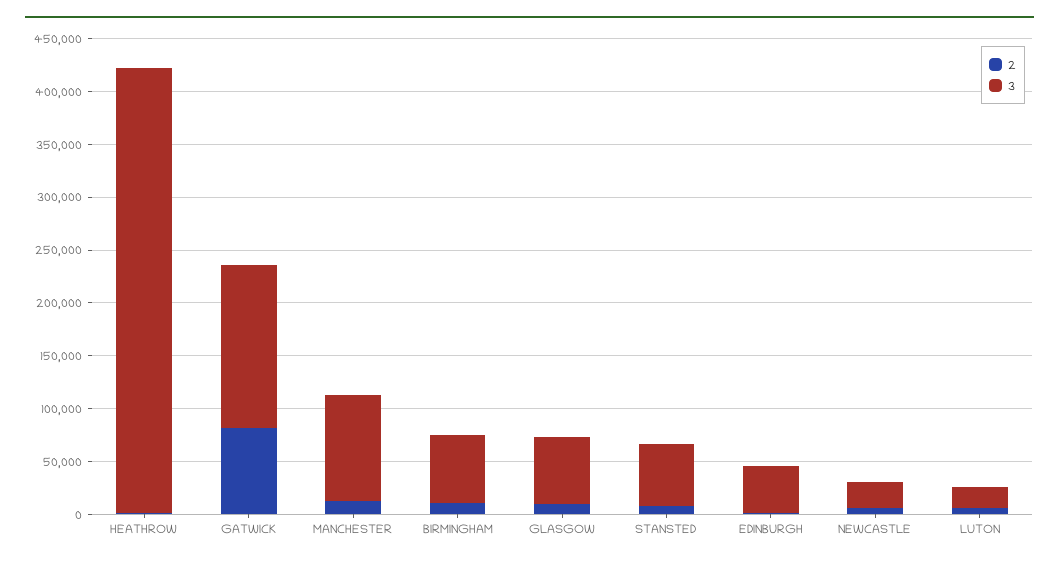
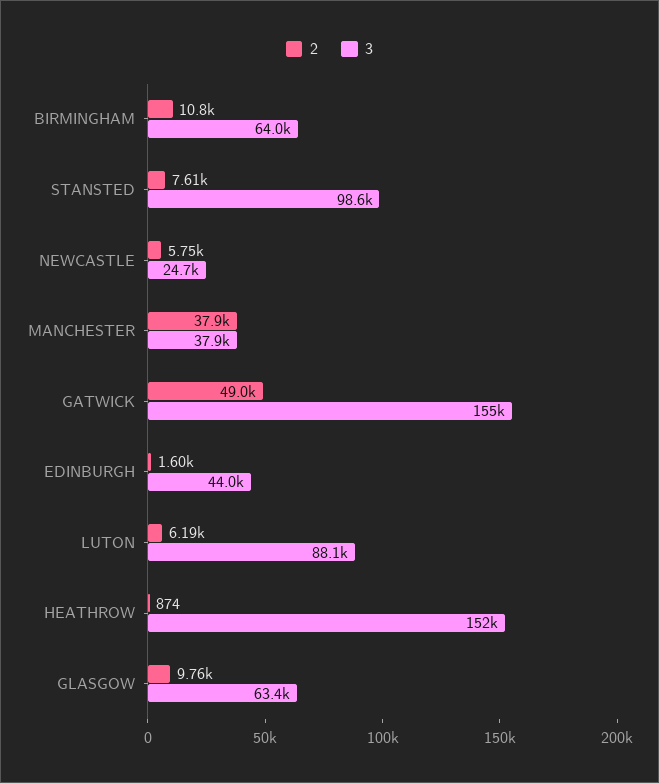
3, HEATHROW: 420000 -> 152000
2, GATWICK: 80000 -> 49000
2, MANCHESTER: 10000 -> 37900
3, MANCHESTER: 100000 -> 37900
3, STANSTED: 60000 -> 98600
3, LUTON: 20000 -> 88100

